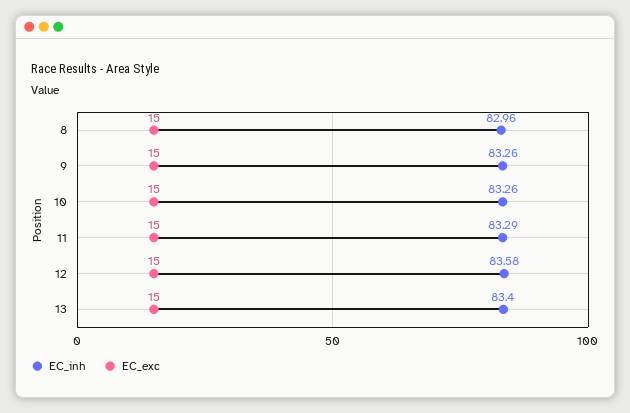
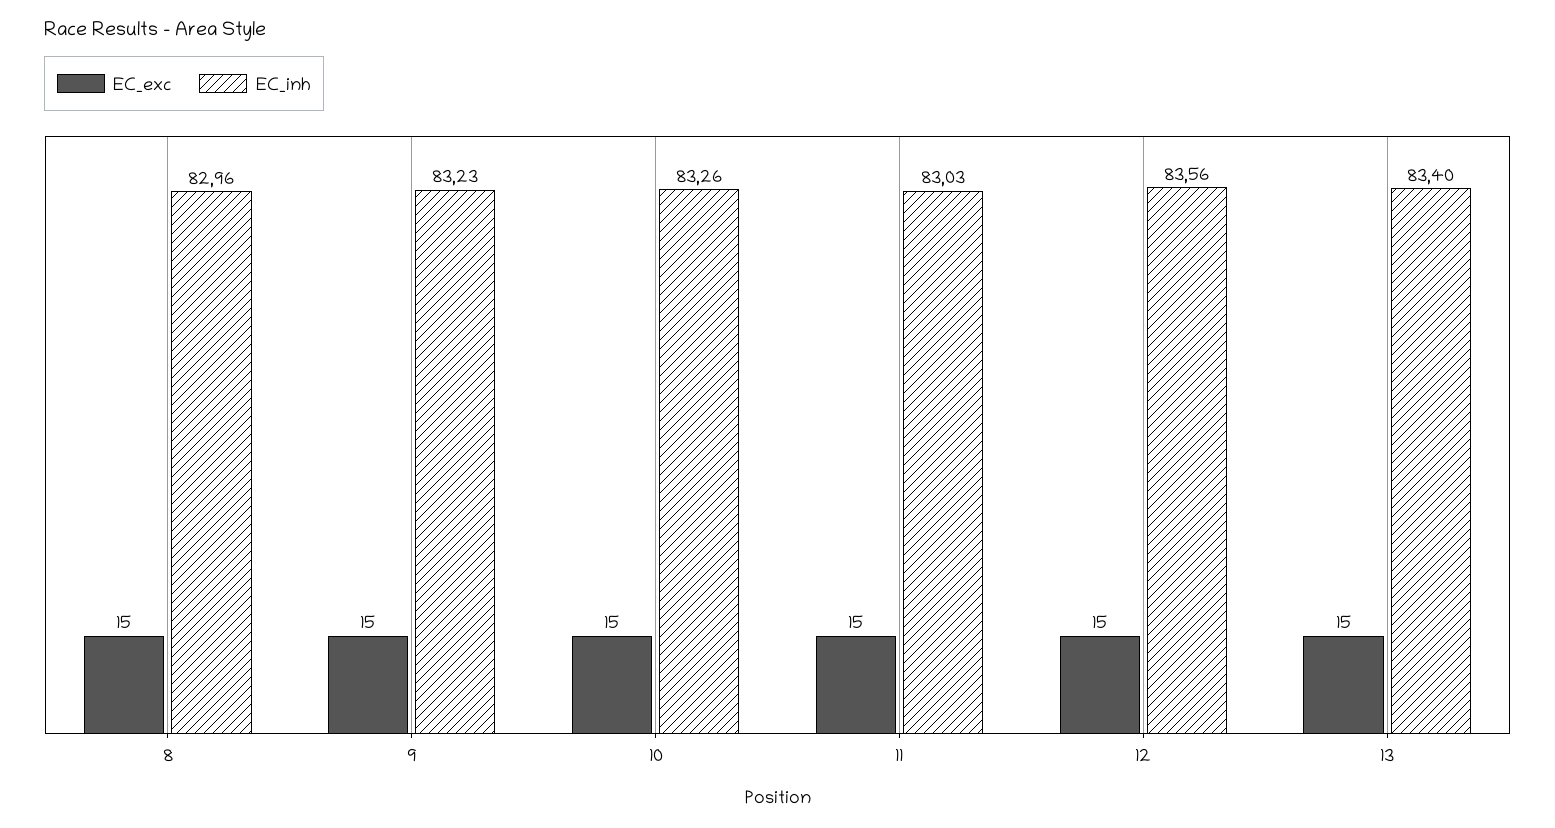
EC_inh, 9: 83.26 -> 83.23
EC_inh, 11: 83.29 -> 83.03
EC_inh, 12: 83.58 -> 83.56

